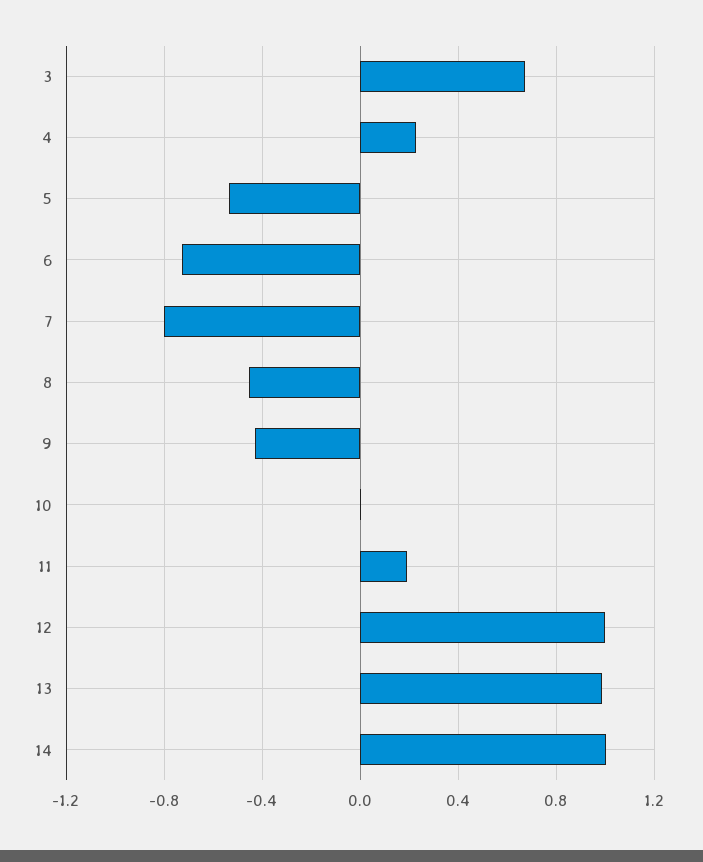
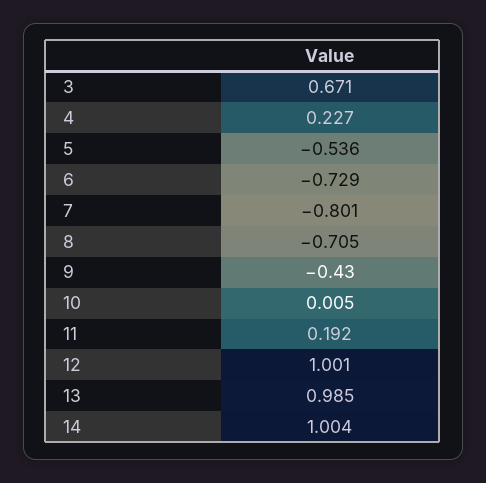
8: -0.45 -> -0.705

